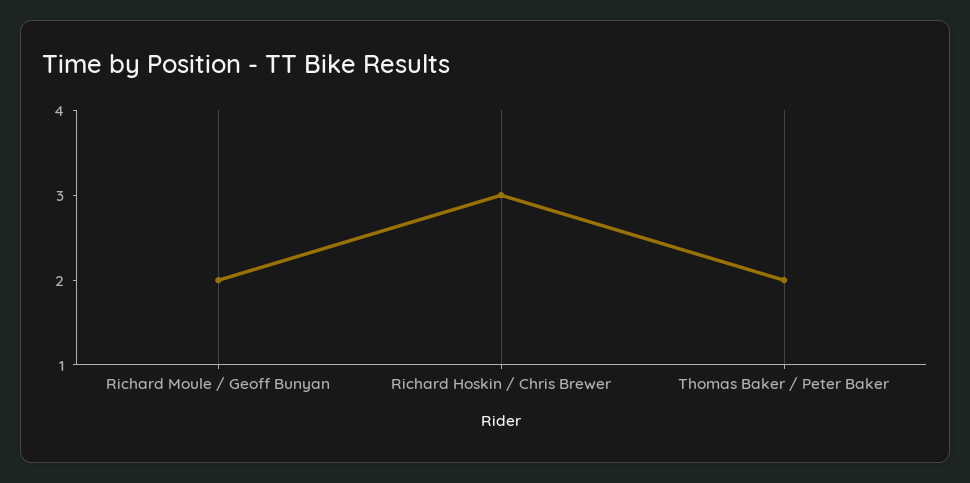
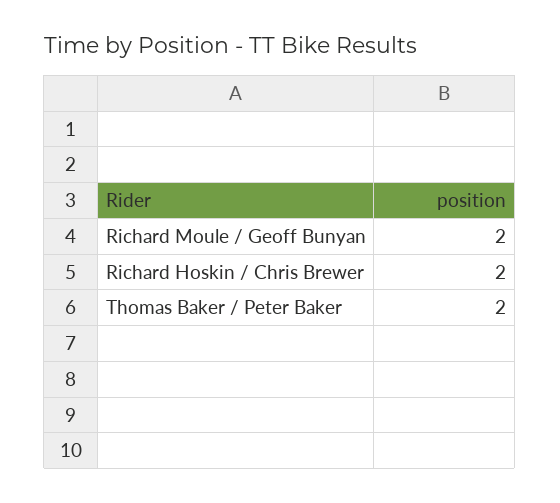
Richard Hoskin / Chris Brewer: 3 -> 2

